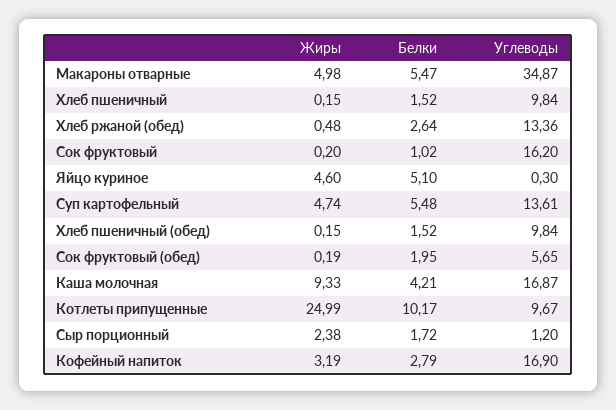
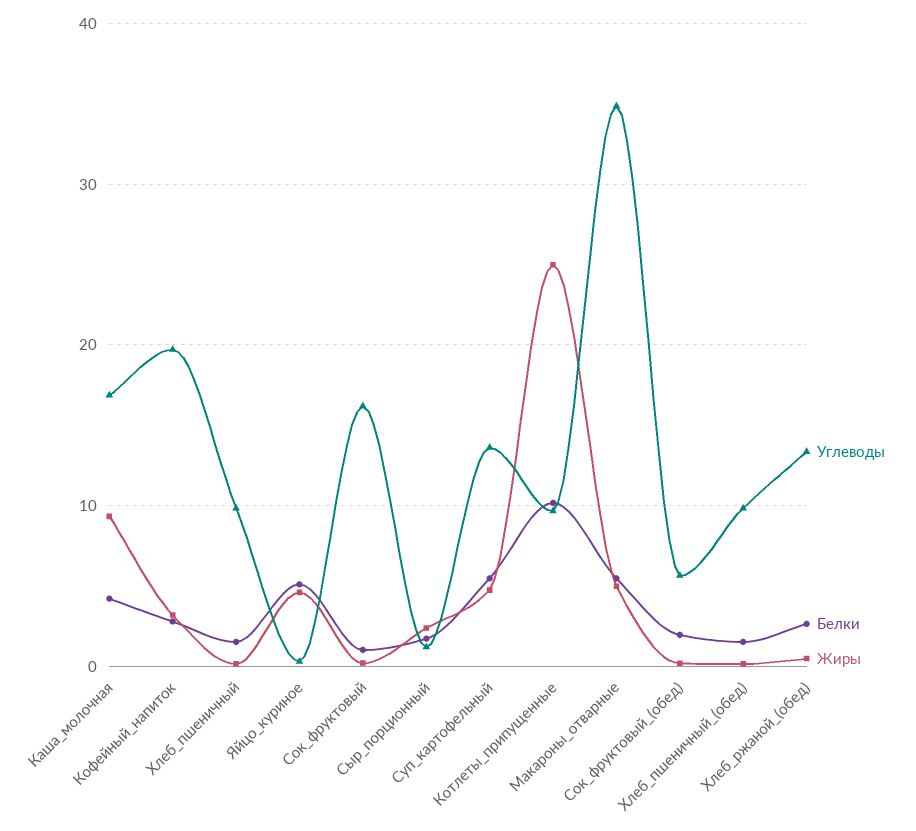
Углеводы, Кофейный напиток: 16.9 -> 20

